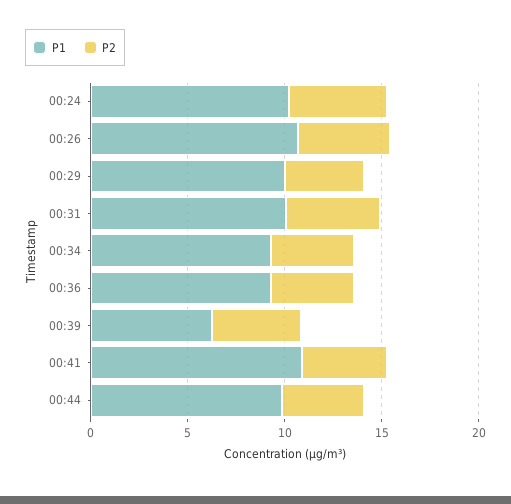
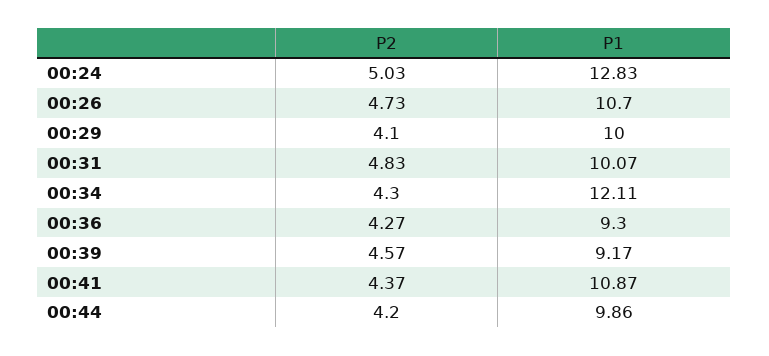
P1, 00:24: 10 -> 12.83
P1, 00:34: 9 -> 12.11
P1, 00:39: 6 -> 9.17

